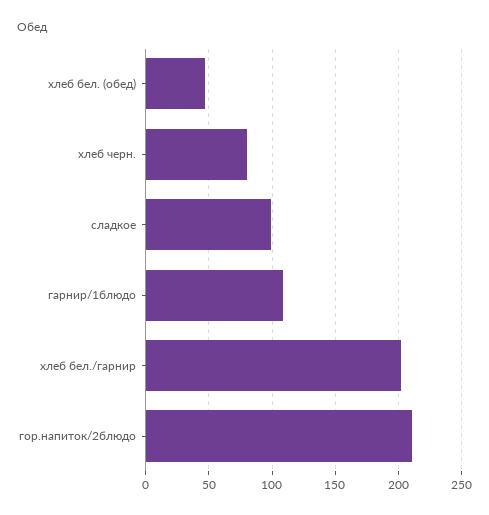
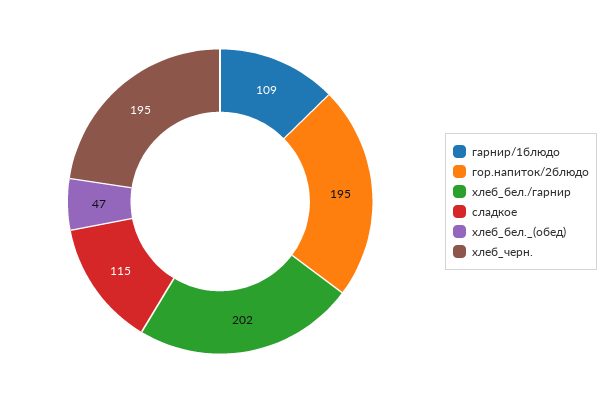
хлеб черн.: 80 -> 195
сладкое: 100 -> 115
гор.напиток/2блюдо: 210 -> 195

